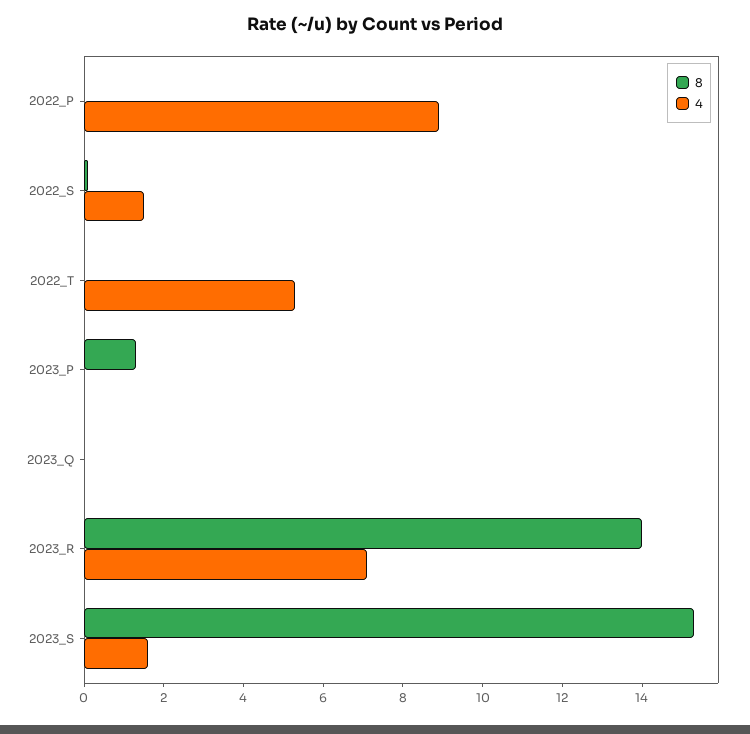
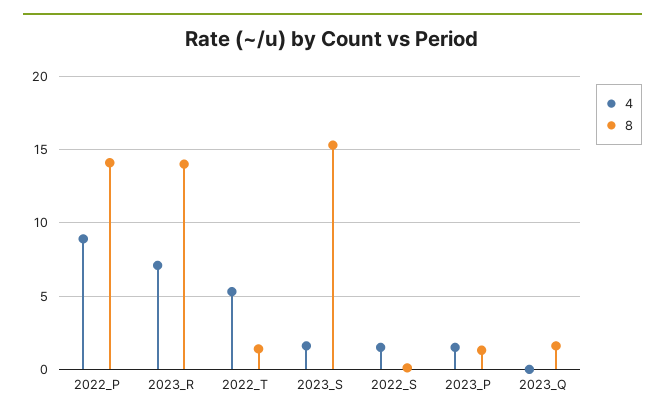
8, 2022_P: 0 -> 14
8, 2022_T: 0 -> 1.5
4, 2023_P: 0 -> 1.5
8, 2023_Q: 0 -> 1.5

